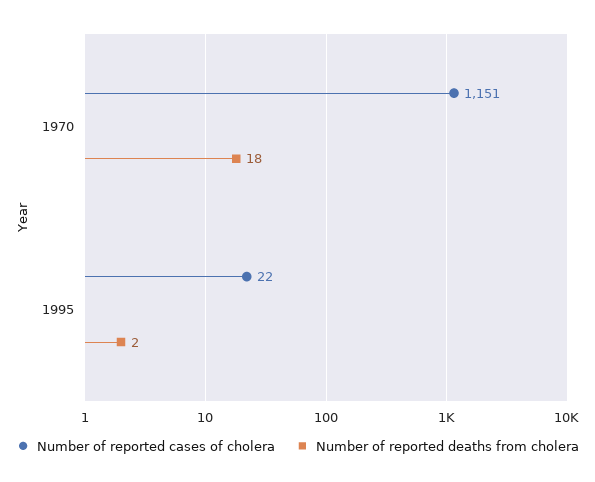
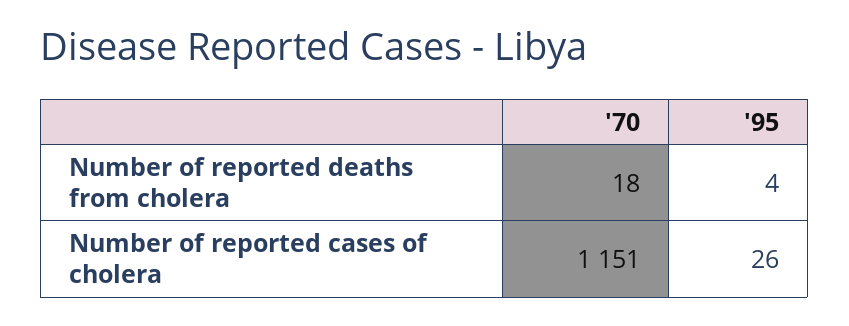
Number of reported cases of cholera, 1995: 22 -> 26
Number of reported deaths from cholera, 1995: 2 -> 4

